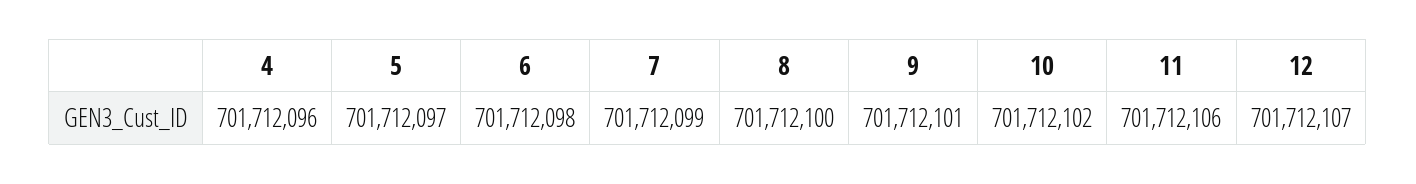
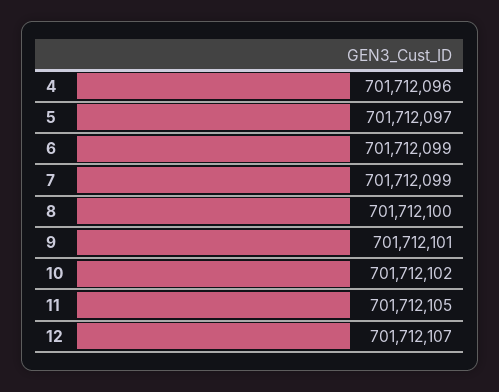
6: 701712098 -> 701712099
11: 701712106 -> 701712105

